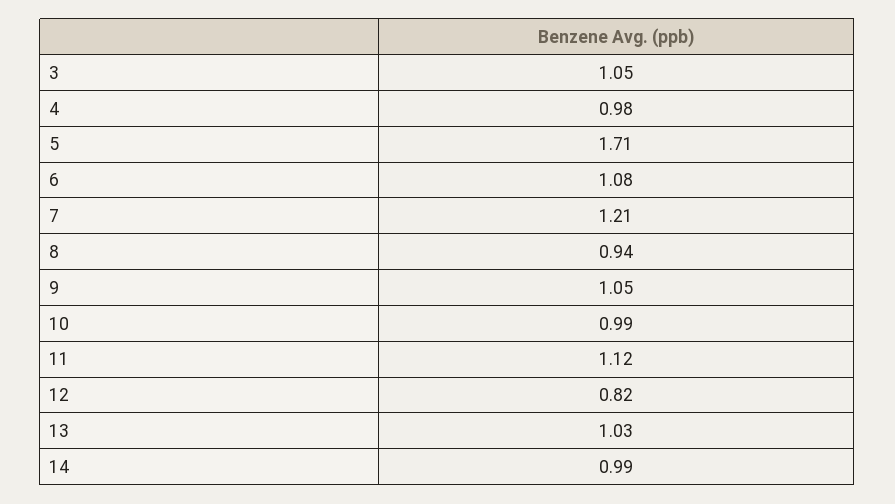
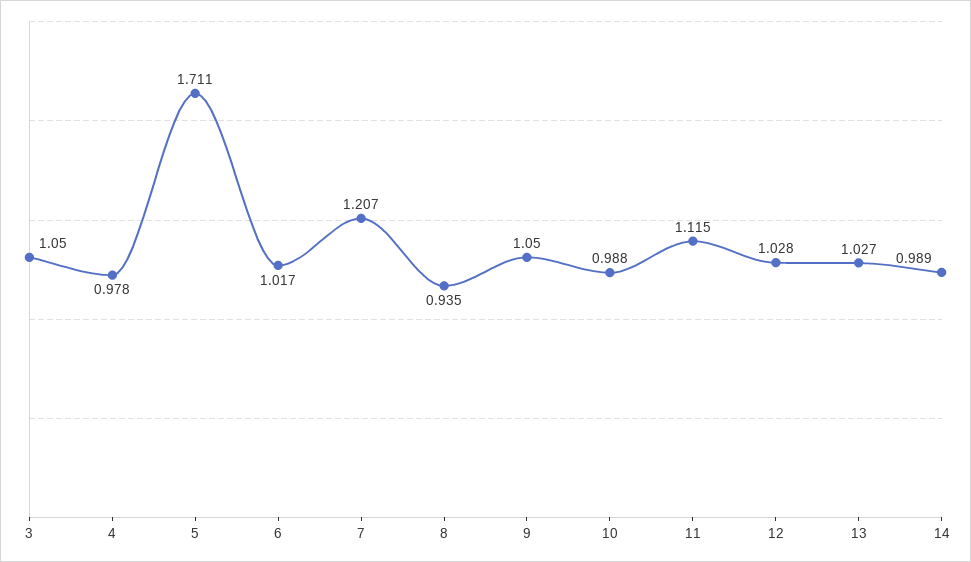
6: 1.08 -> 1.017
12: 0.82 -> 1.028

